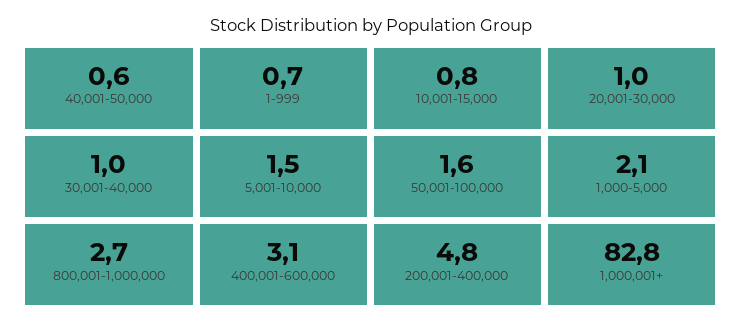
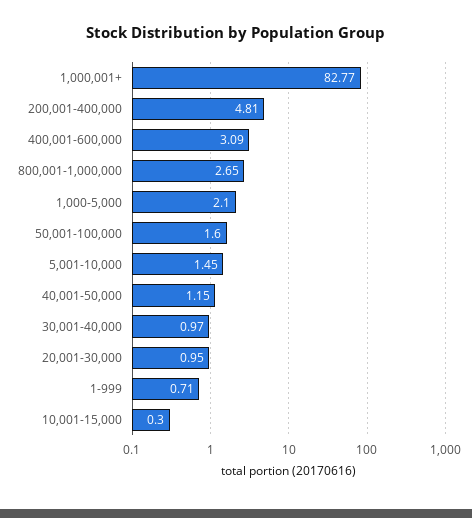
40,001-50,000: 0.6 -> 1.15
10,001-15,000: 0.8 -> 0.3

